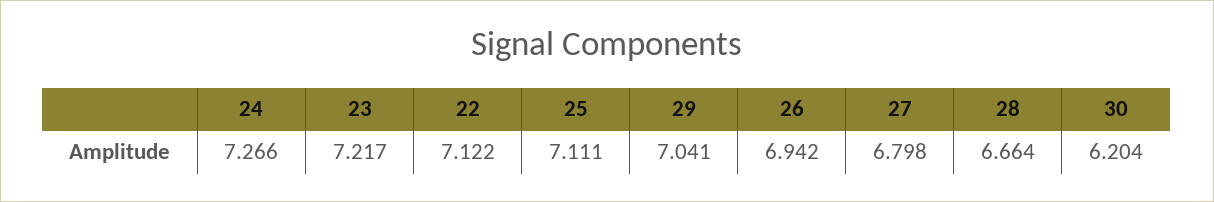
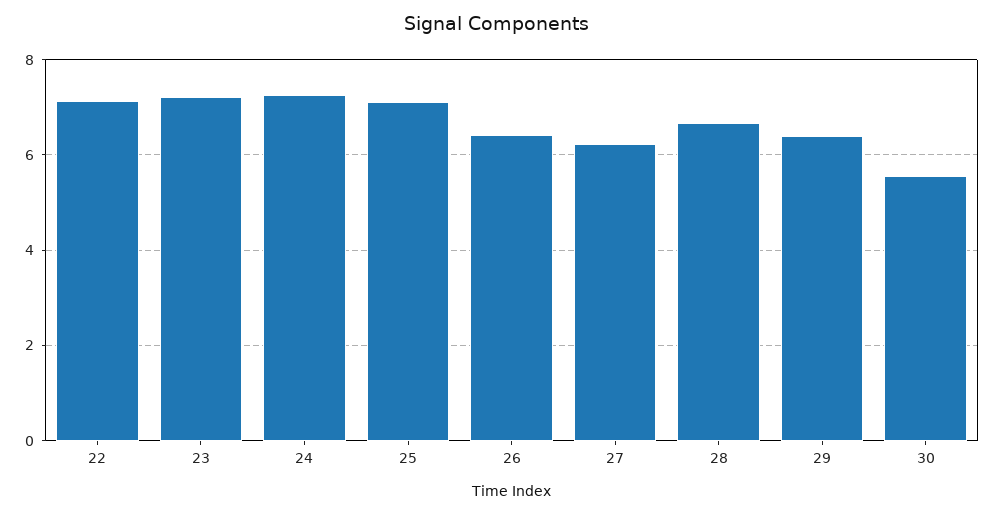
29: 7.041 -> 6.4
26: 6.942 -> 6.4
27: 6.798 -> 6.2
30: 6.204 -> 5.6

